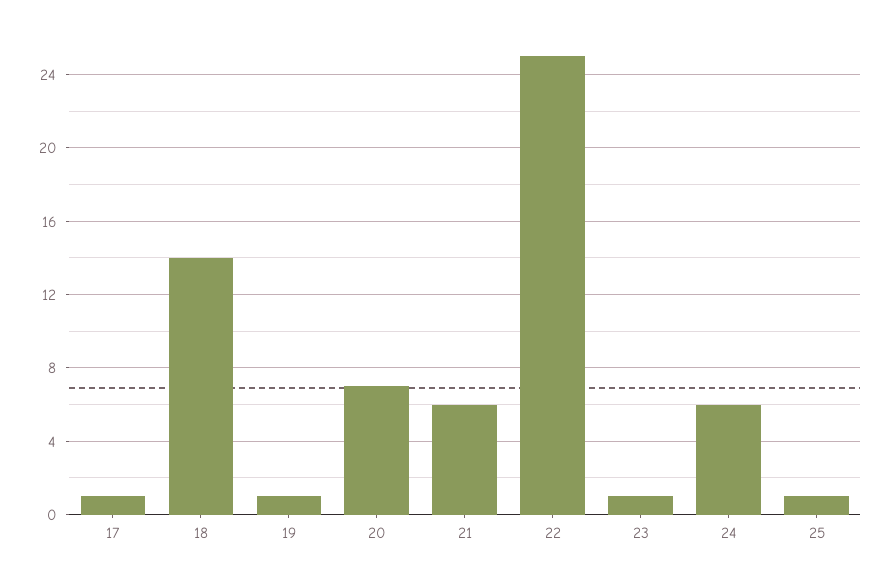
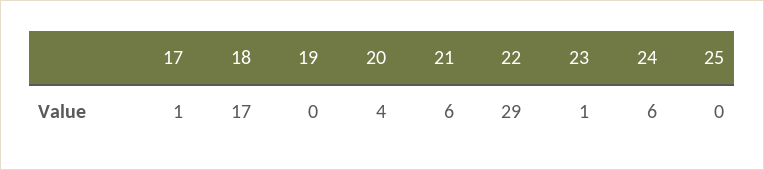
18: 14 -> 17
19: 1 -> 0
20: 7 -> 4
22: 25 -> 29
25: 1 -> 0

